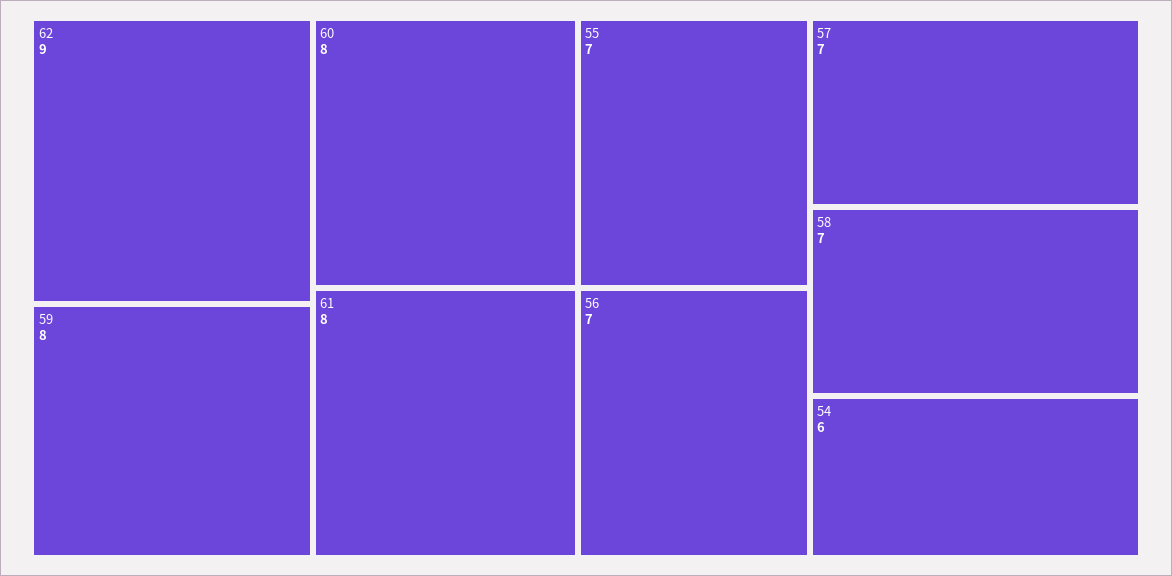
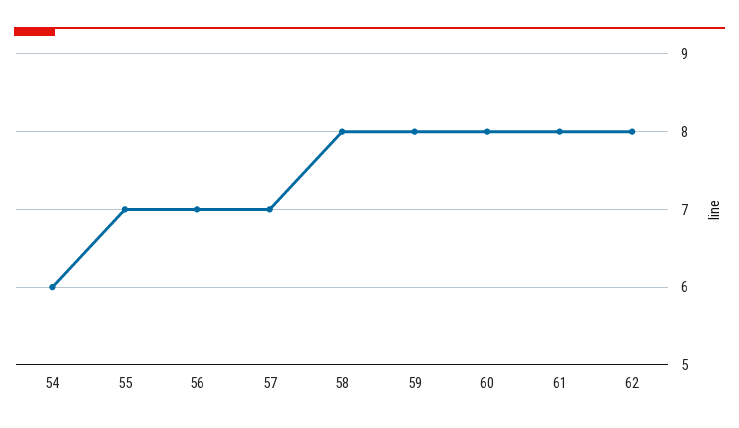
62: 9 -> 8
58: 7 -> 8

